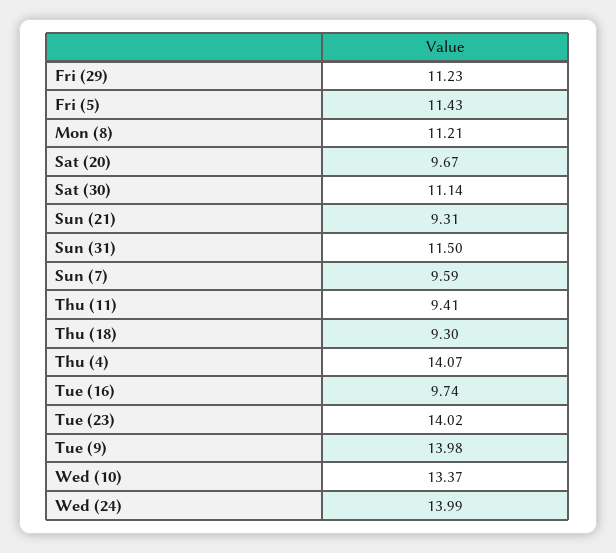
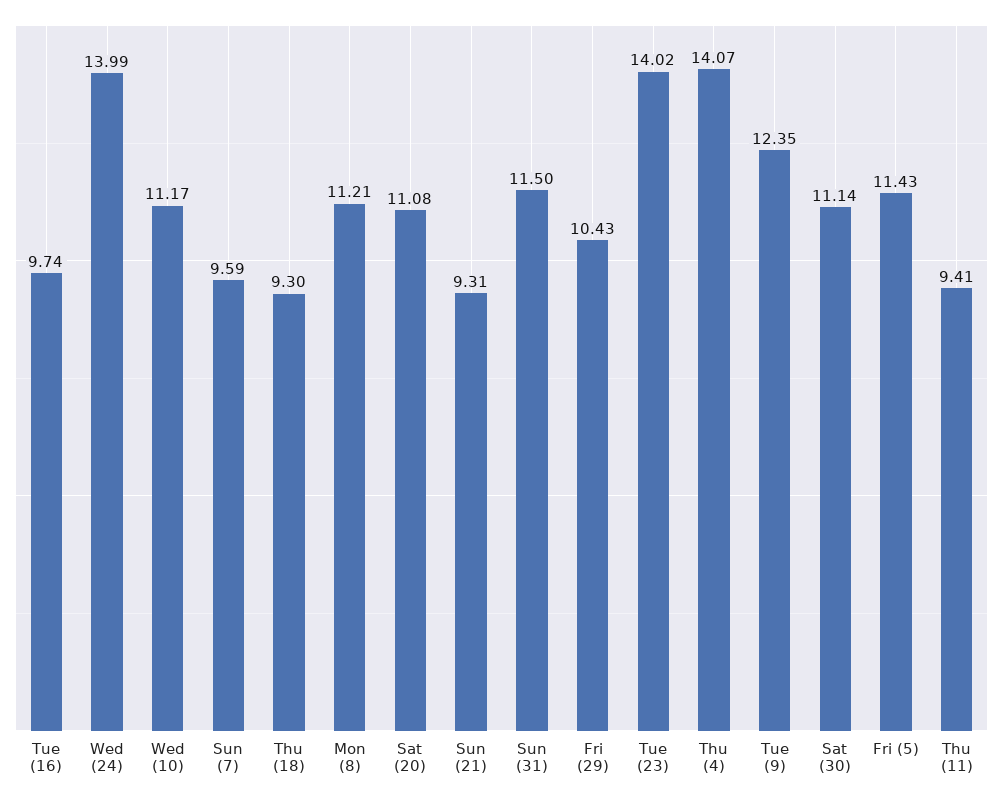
Fri (29): 11.23 -> 10.43
Sat (20): 9.67 -> 11.08
Tue (9): 13.98 -> 12.35
Wed (10): 13.37 -> 11.17

